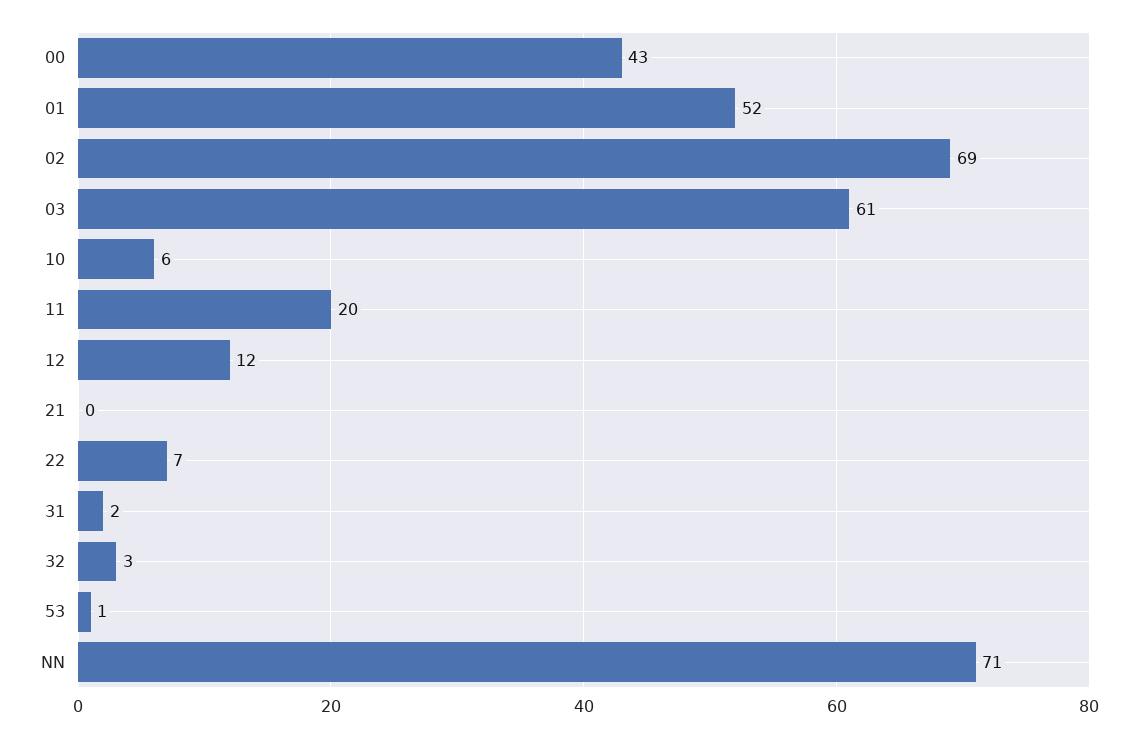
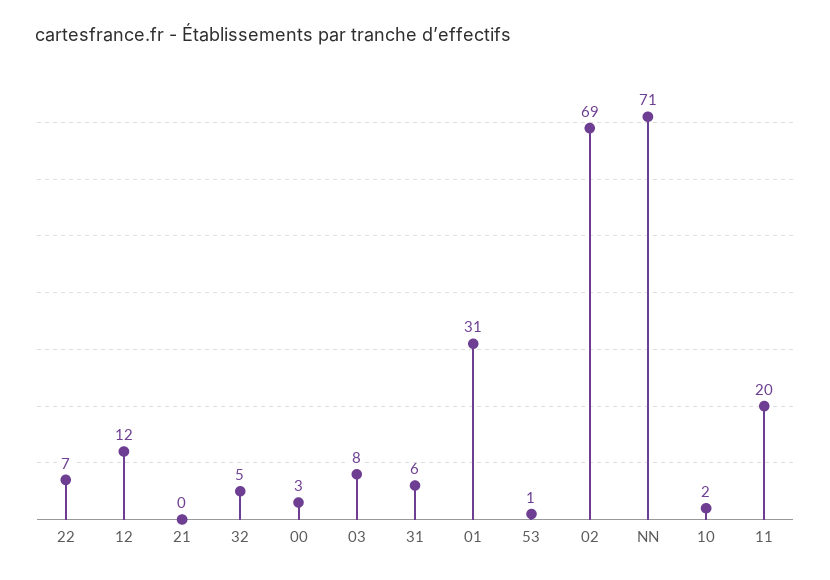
00: 43 -> 3
01: 52 -> 31
03: 61 -> 8
10: 6 -> 2
31: 2 -> 6
32: 3 -> 5

